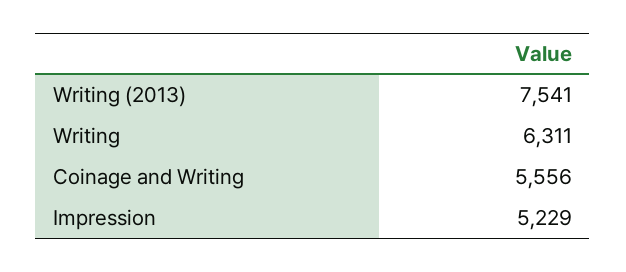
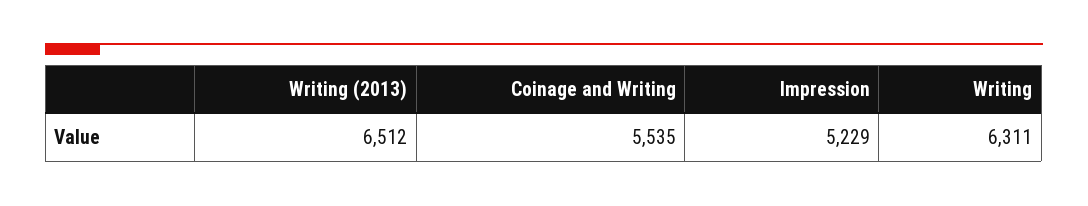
Writing (2013): 7541 -> 6512
Coinage and Writing: 5556 -> 5535

